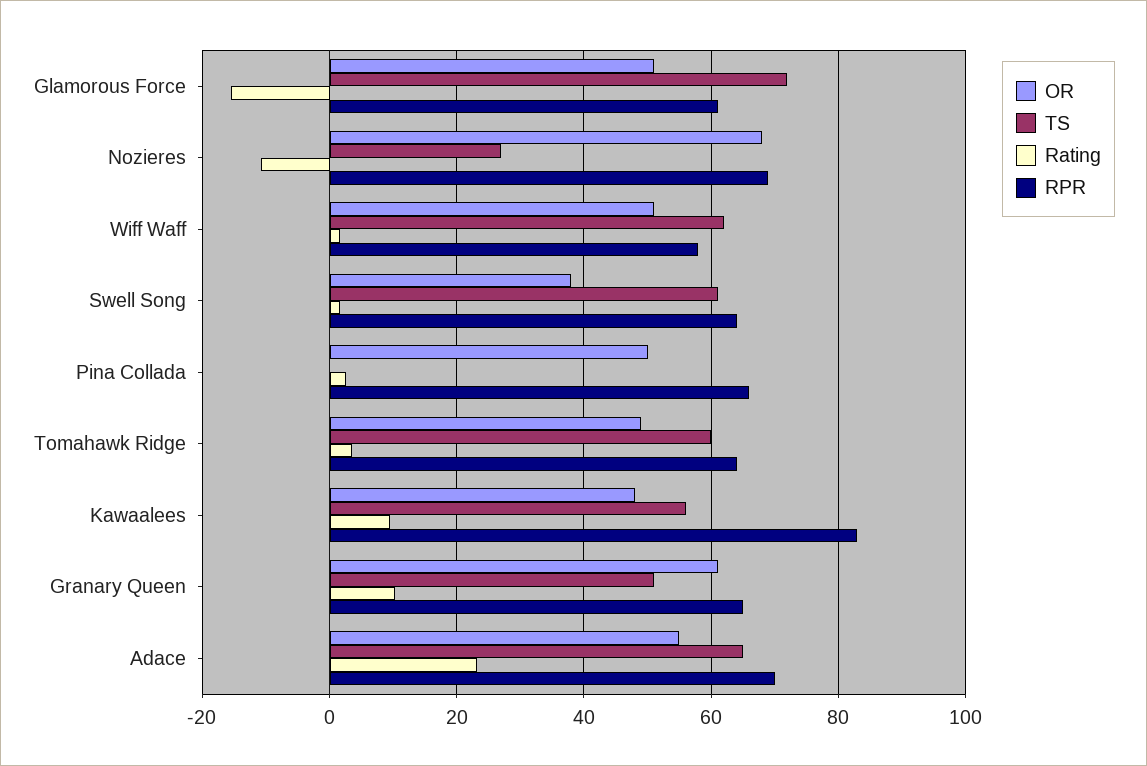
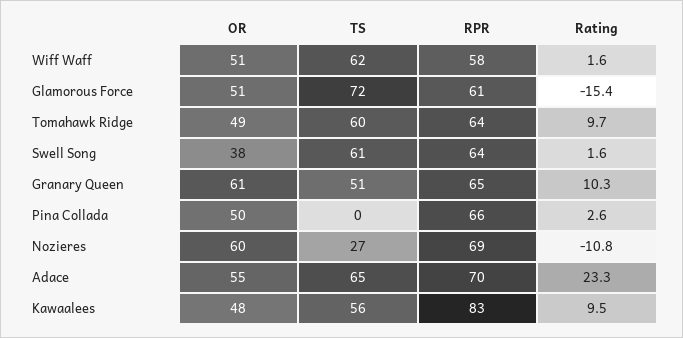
OR, Nozieres: 68 -> 60
Rating, Tomahawk Ridge: 4 -> 9.7

